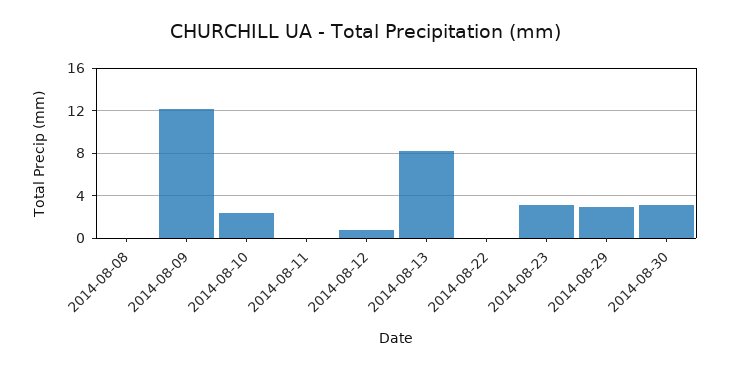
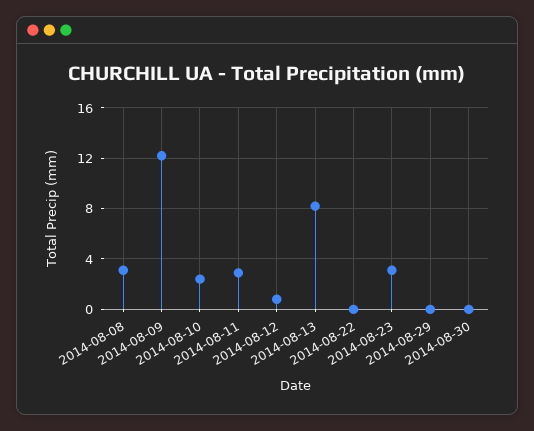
2014-08-08: 0 -> 3
2014-08-11: 0 -> 3
2014-08-29: 3 -> 0
2014-08-30: 3 -> 0

